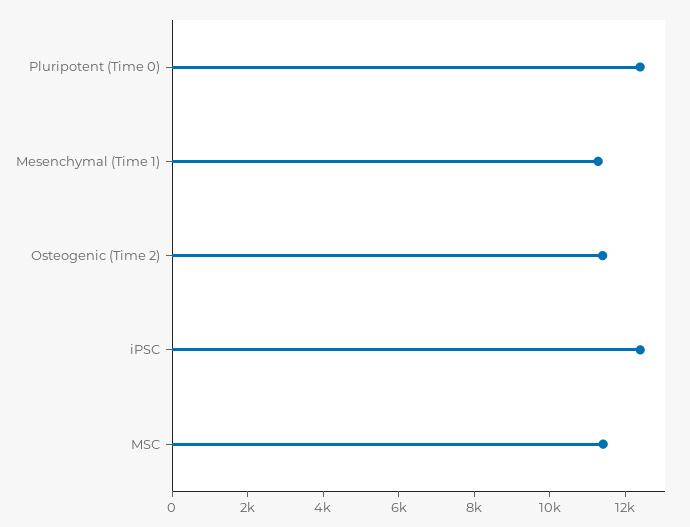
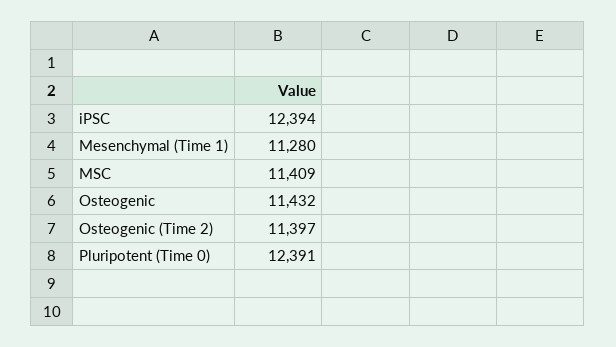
Osteogenic: none -> 11432

